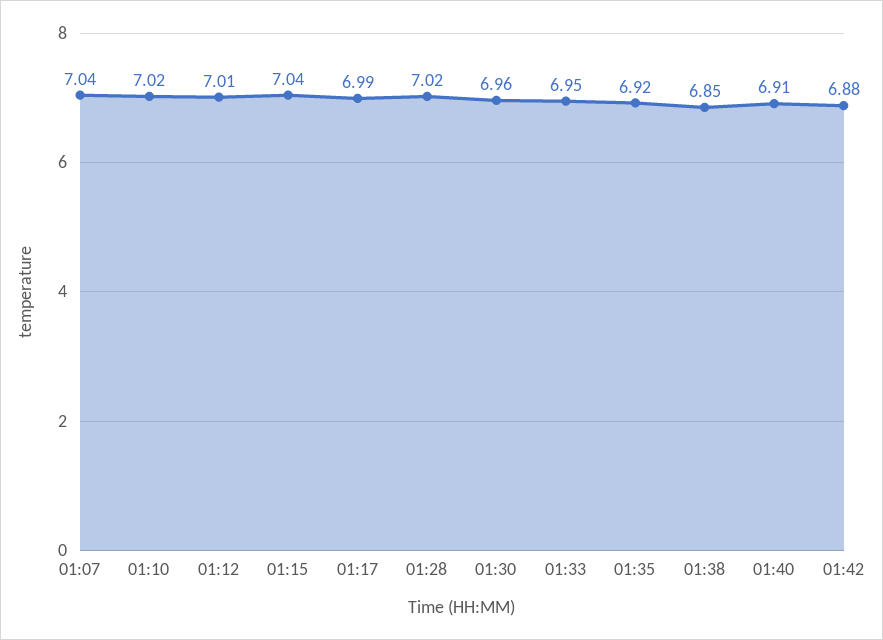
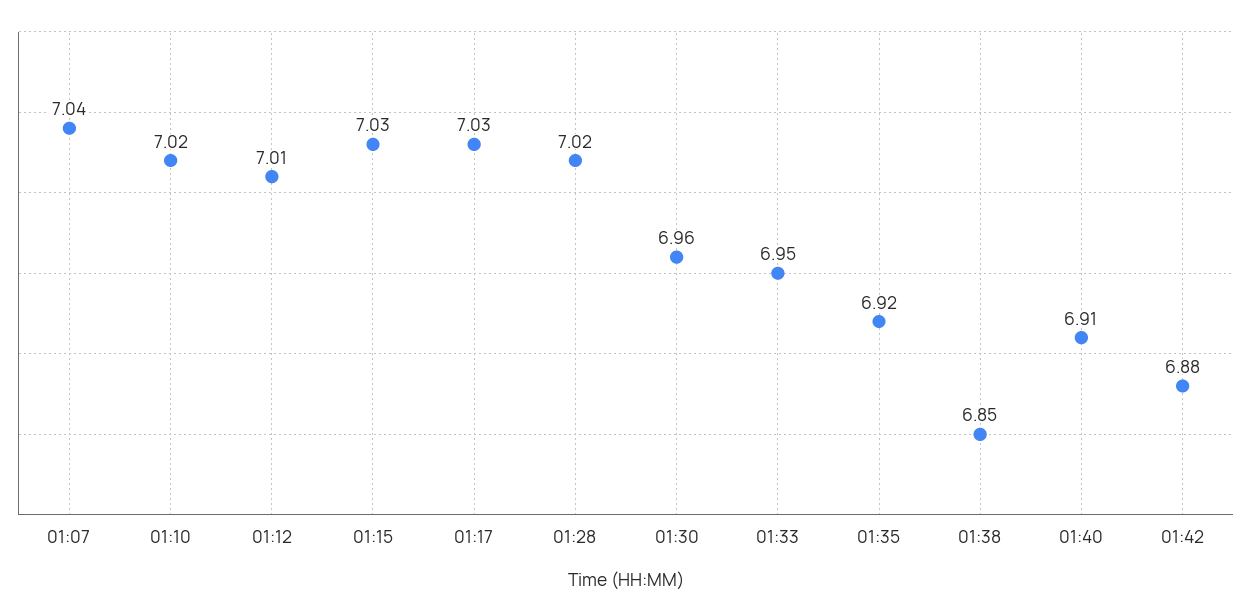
01:15: 7.04 -> 7.03
01:17: 6.99 -> 7.03

